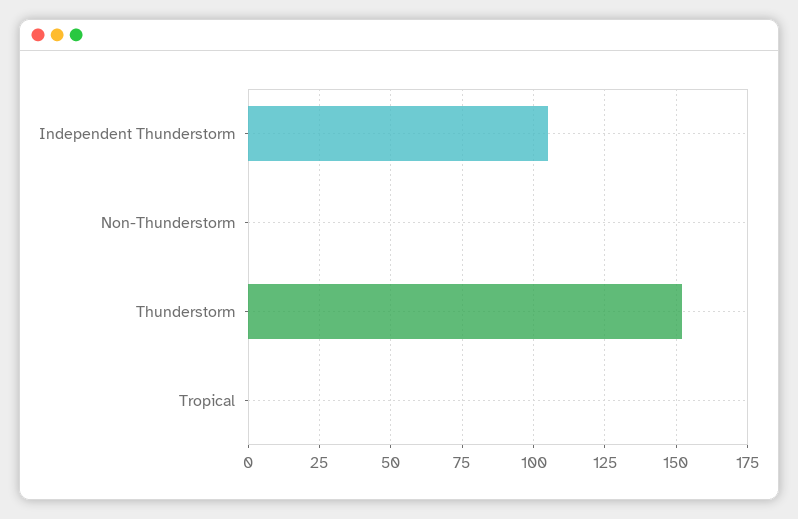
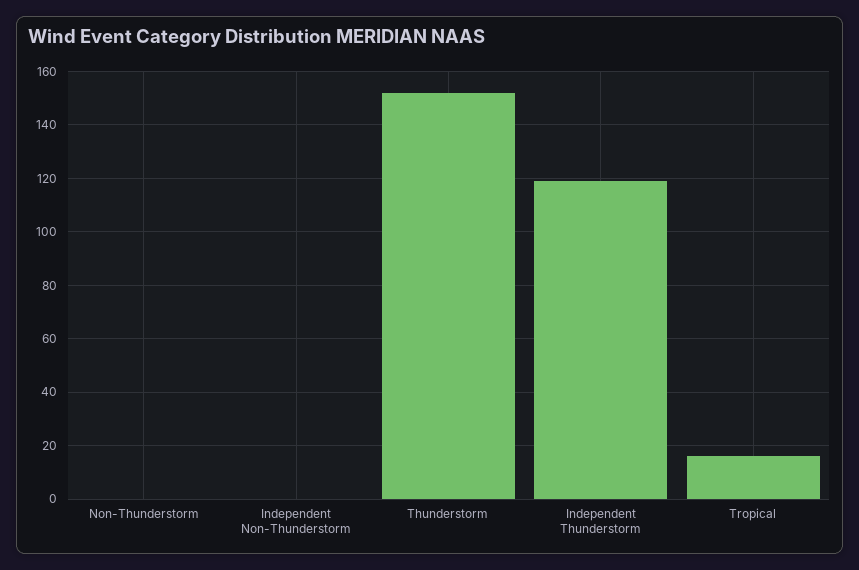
Independent Thunderstorm: 105 -> 120
Tropical: 0 -> 15
Independent Non-Thunderstorm: none -> 0

